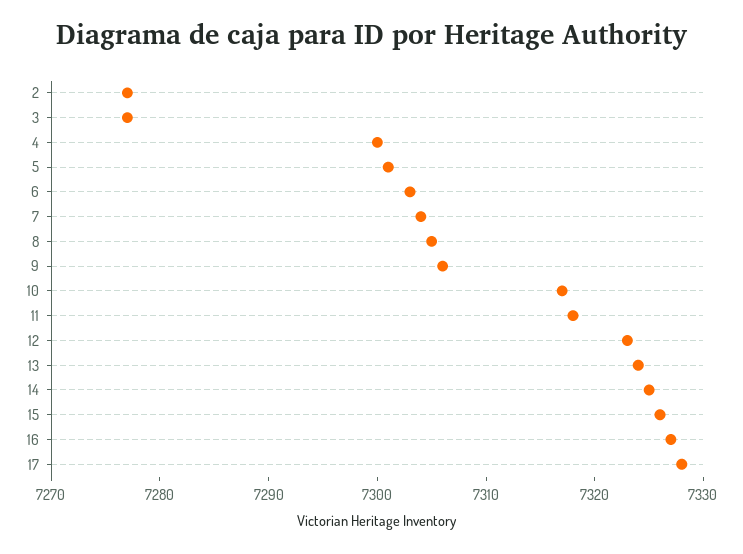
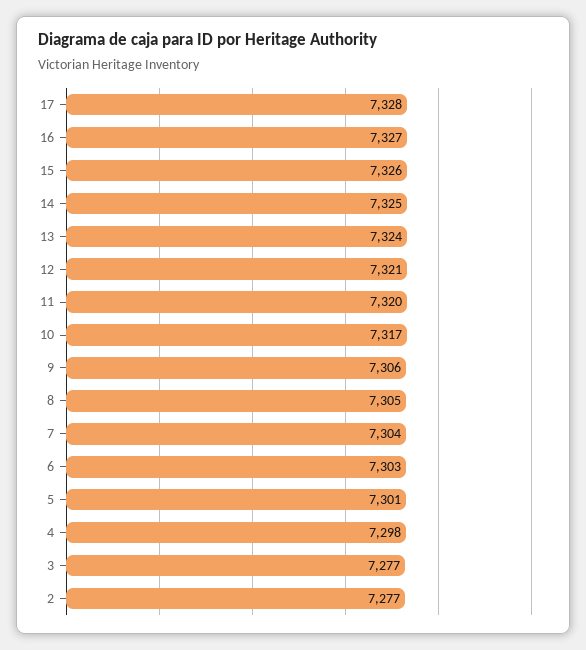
4: 7300 -> 7298
11: 7318 -> 7320
12: 7323 -> 7321

